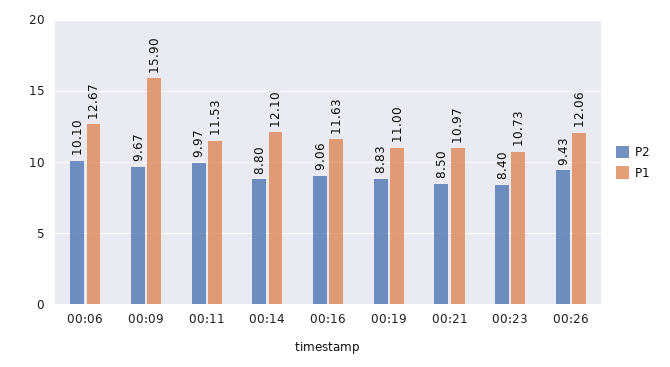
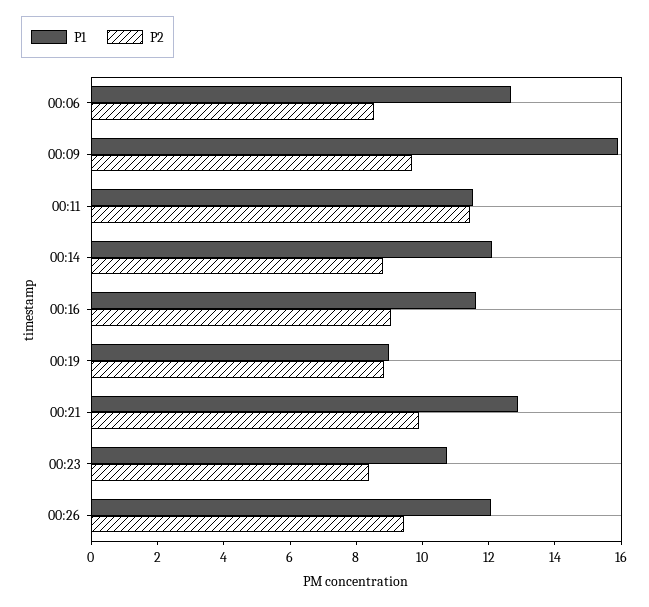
P2, 00:06: 10.1 -> 8.5
P2, 00:11: 9.97 -> 11.5
P1, 00:19: 11 -> 9
P2, 00:21: 8.5 -> 10
P1, 00:21: 10.97 -> 13

